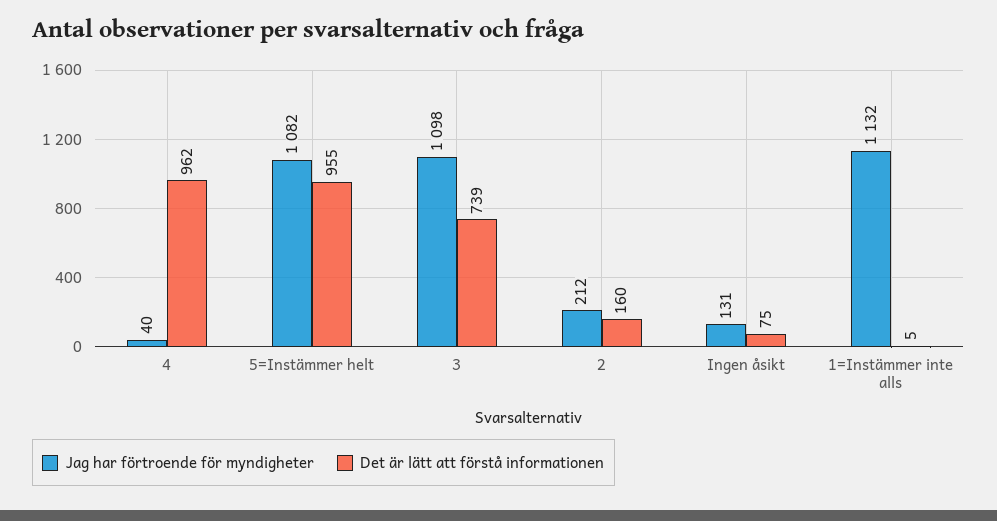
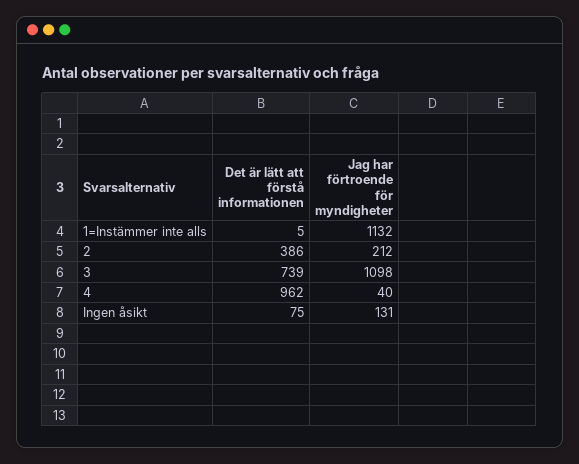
Jag har förtroende för myndigheter, 5=Instämmer helt: 1082 -> none
Det är lätt att förstå informationen, 5=Instämmer helt: 955 -> none
Det är lätt att förstå informationen, 2: 160 -> 386

